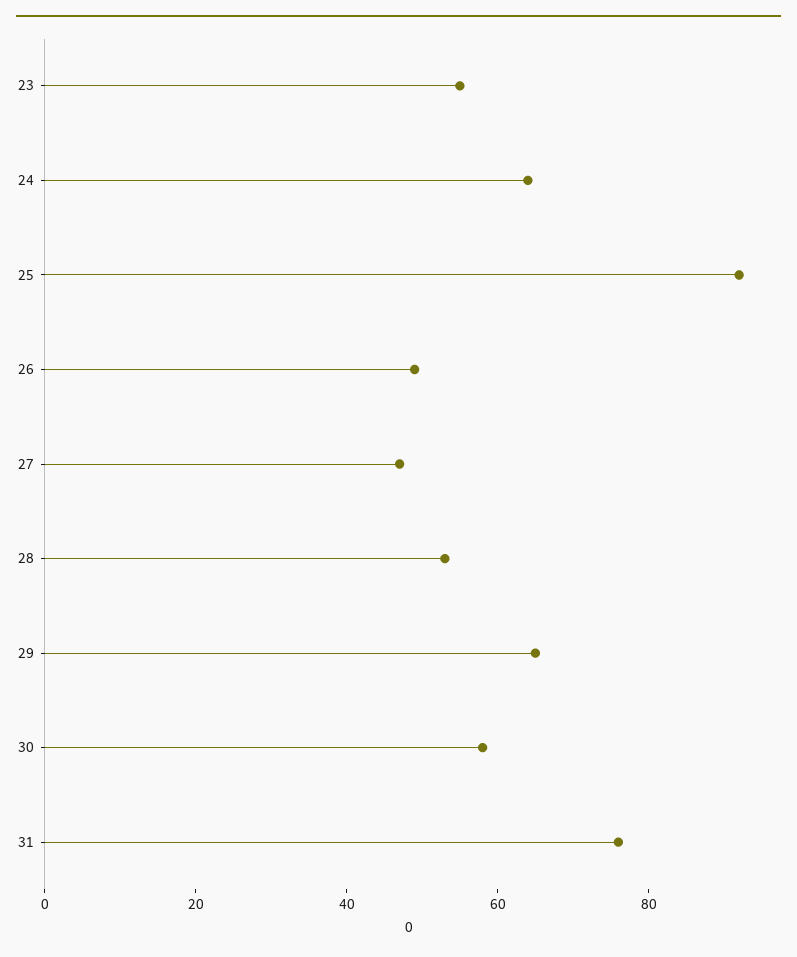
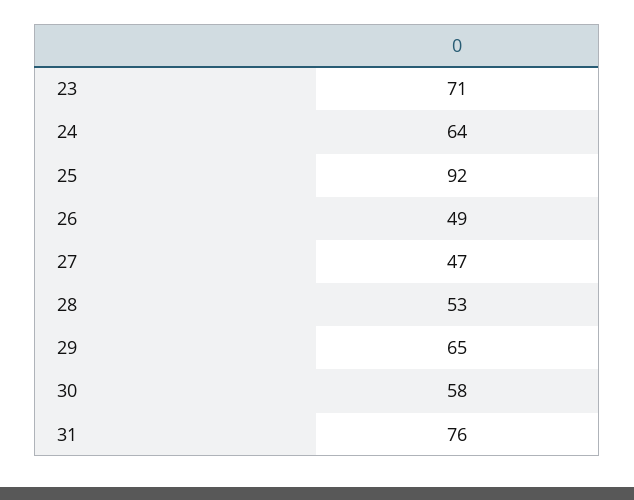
23: 55 -> 71

